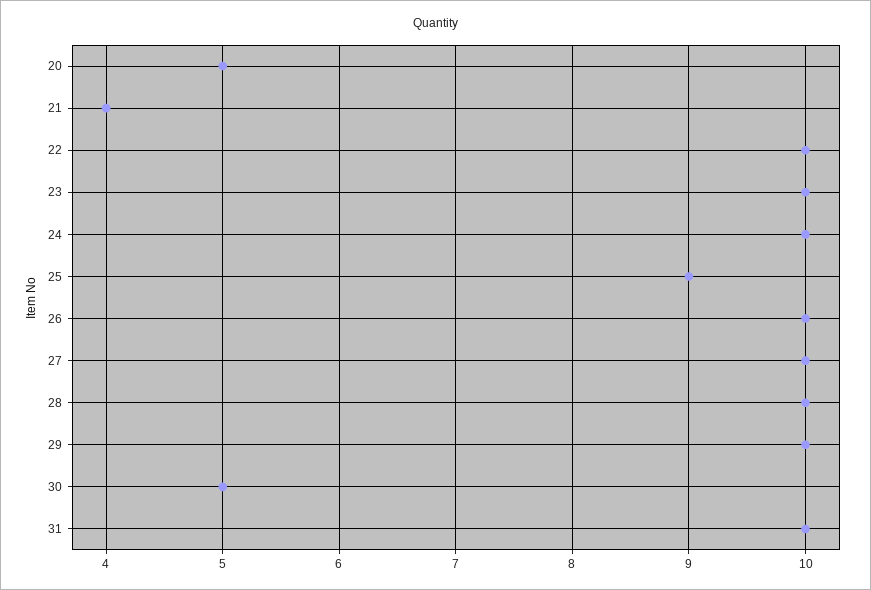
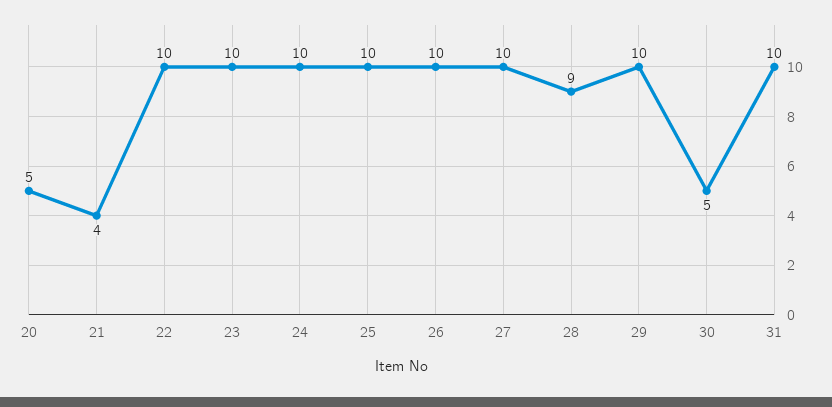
25: 9 -> 10
28: 10 -> 9

